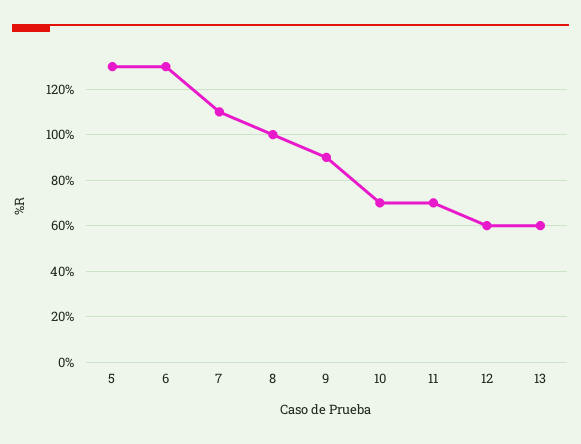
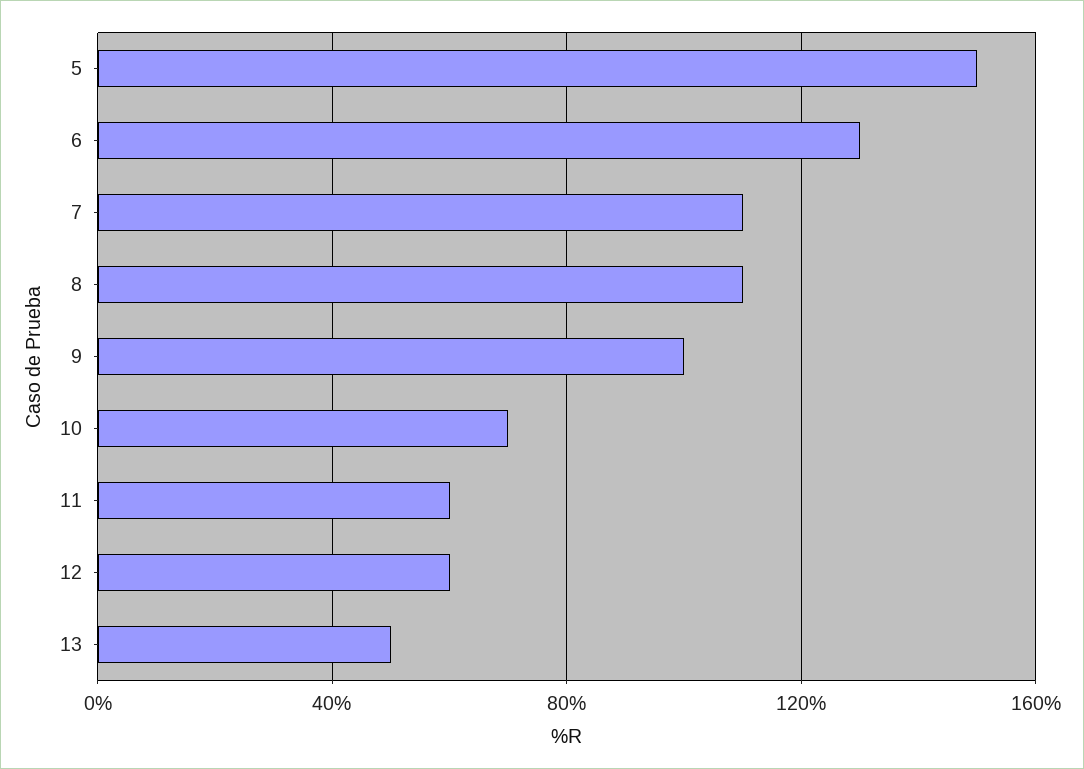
5: 130 -> 150
8: 100 -> 110
9: 90 -> 100
11: 70 -> 60
13: 60 -> 50

